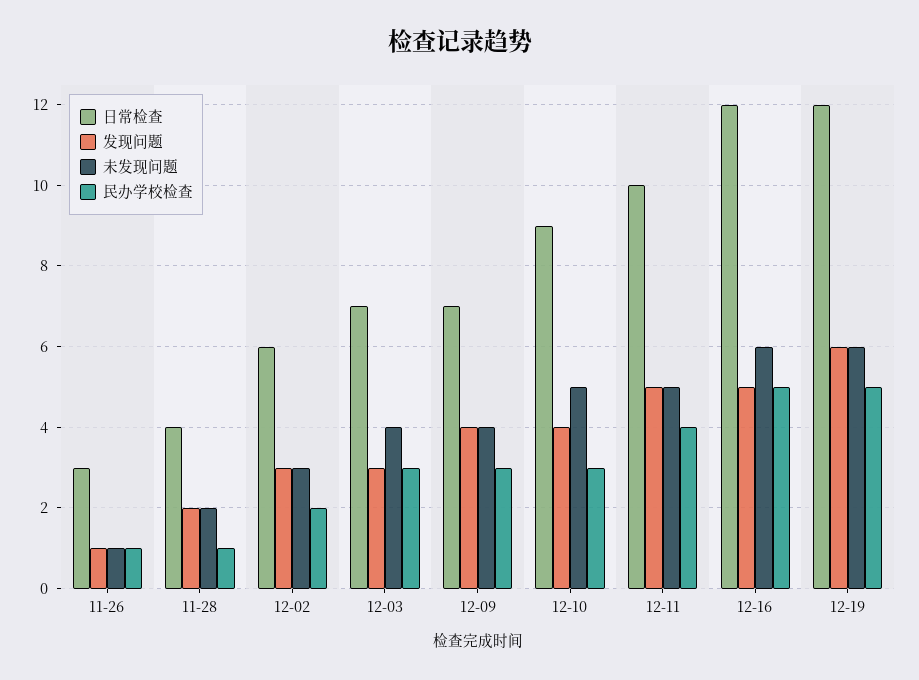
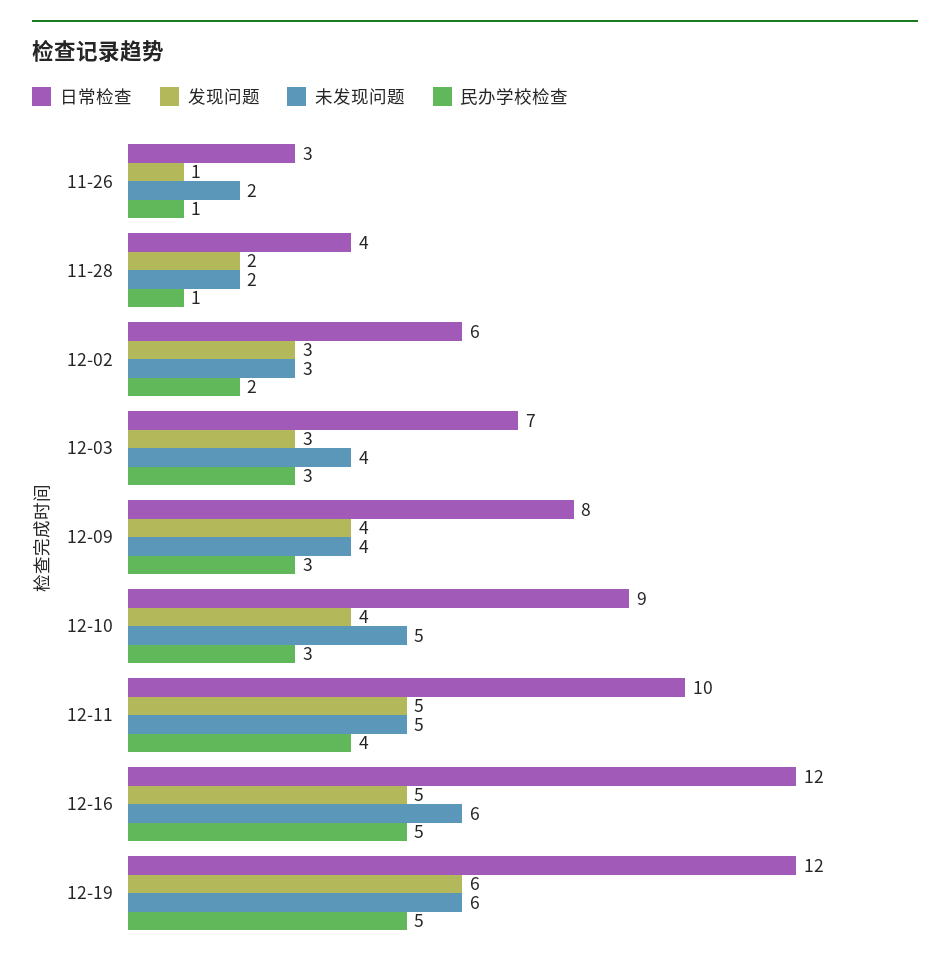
未发现问题, 11-26: 1 -> 2
日常检查, 12-09: 7 -> 8

